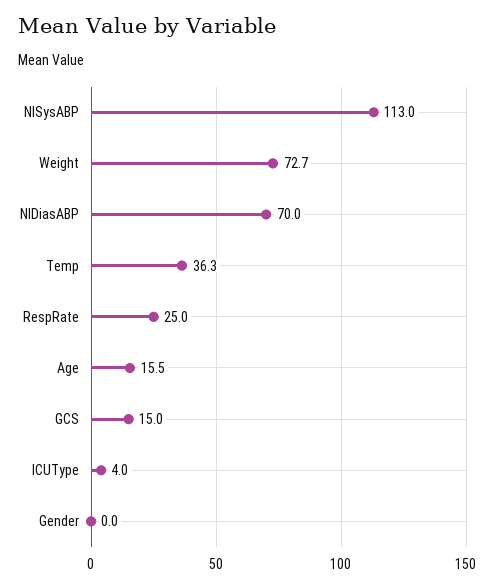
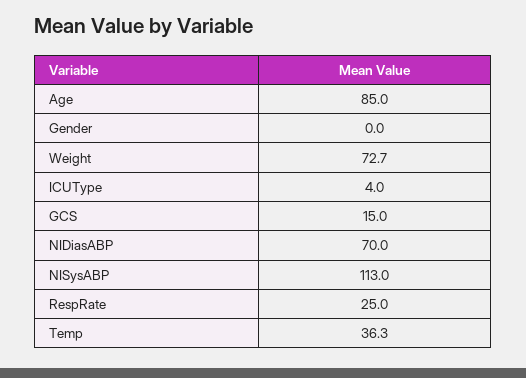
Age: 15.5 -> 85

